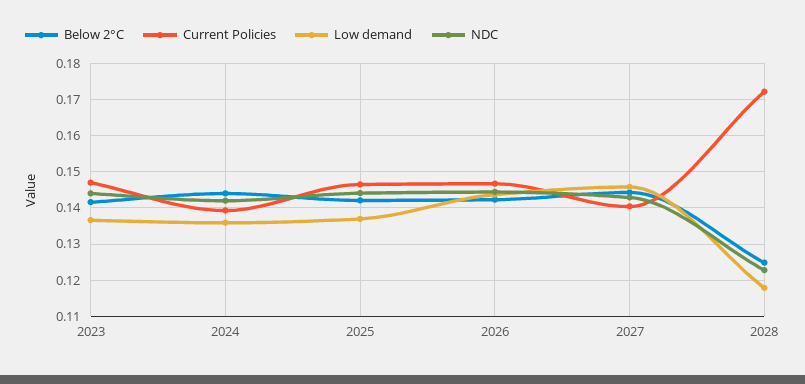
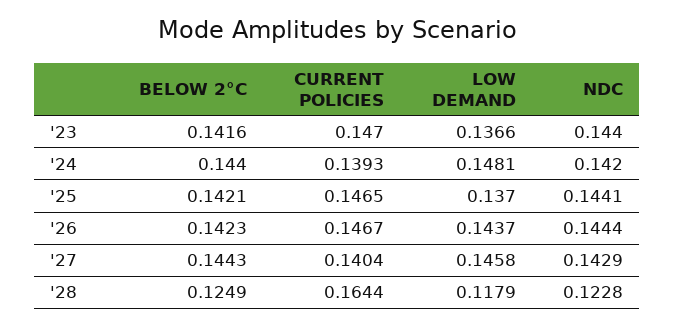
Low demand, 2024: 0.136 -> 0.1481
Current Policies, 2028: 0.172 -> 0.1644

